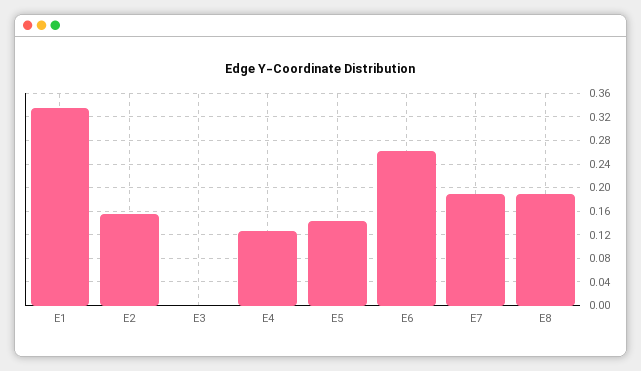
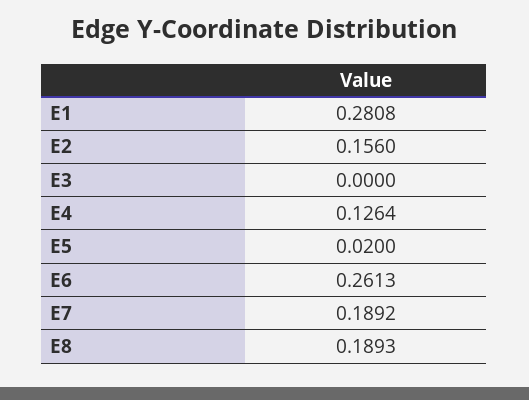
E1: 0.34 -> 0.2808
E5: 0.14 -> 0.02

